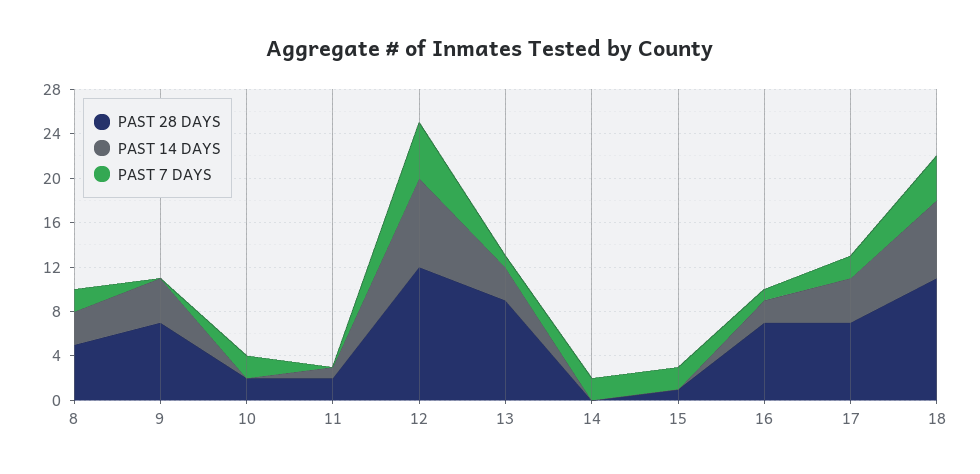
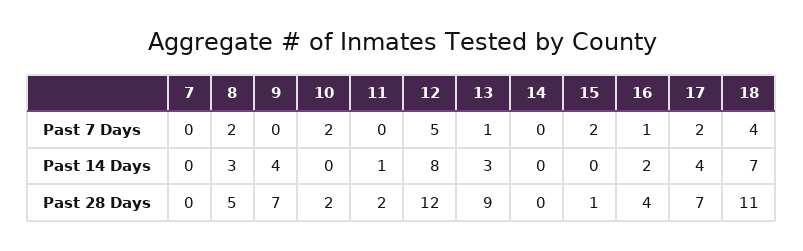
PAST 7 DAYS, 14: 2 -> 0
PAST 28 DAYS, 16: 7 -> 4
PAST 7 DAYS, 7: none -> 0
PAST 14 DAYS, 7: none -> 0
PAST 28 DAYS, 7: none -> 0

